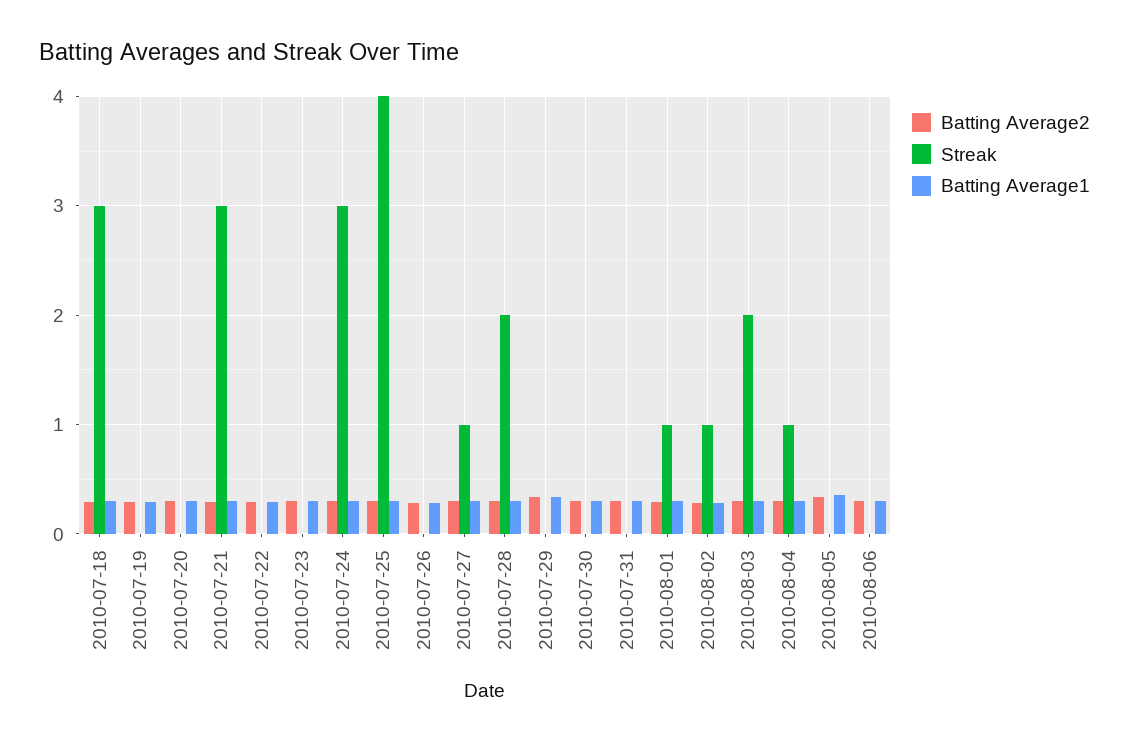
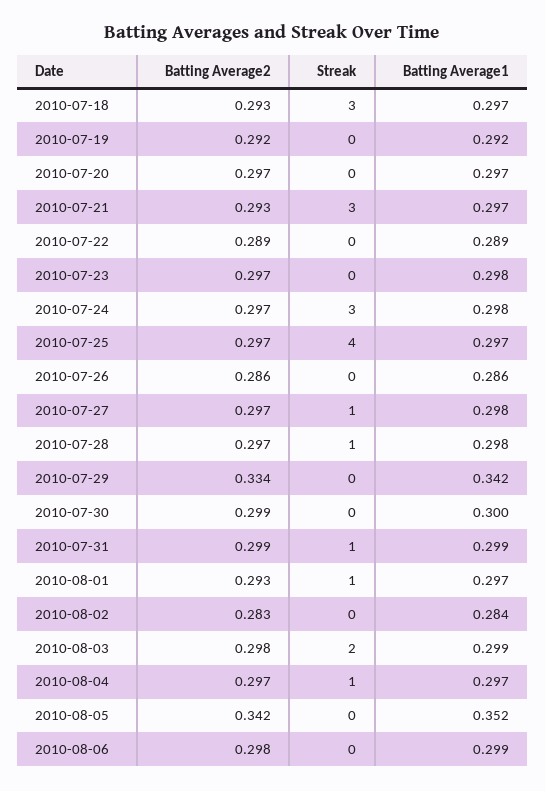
Streak, 2010-07-28: 2 -> 1
Streak, 2010-07-31: 0 -> 1
Streak, 2010-08-02: 1 -> 0

